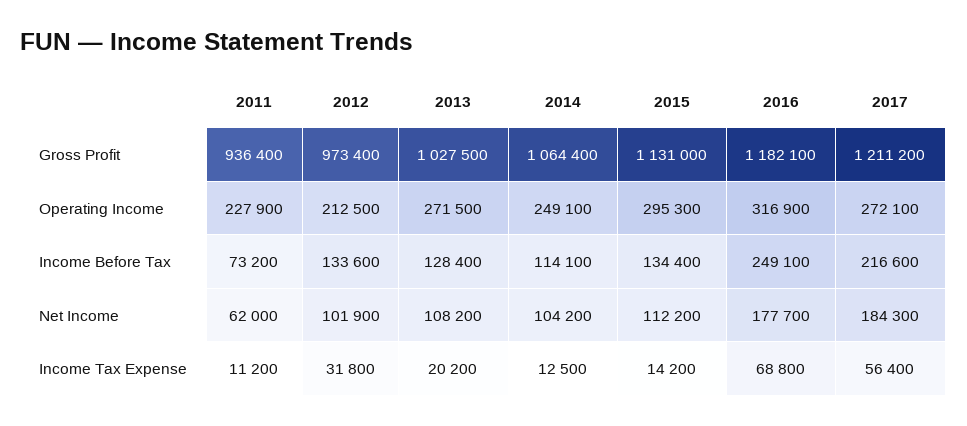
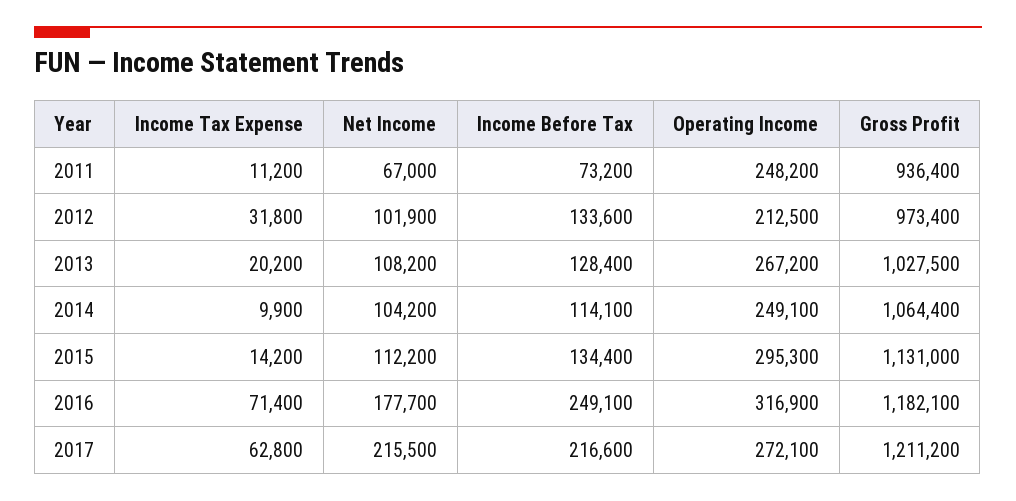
2011, Operating Income: 227900 -> 248200
2013, Operating Income: 271500 -> 267200
2011, Net Income: 62000 -> 67000
2017, Net Income: 184300 -> 215500
2014, Income Tax Expense: 12500 -> 9900
2016, Income Tax Expense: 68800 -> 71400
2017, Income Tax Expense: 56400 -> 62800

